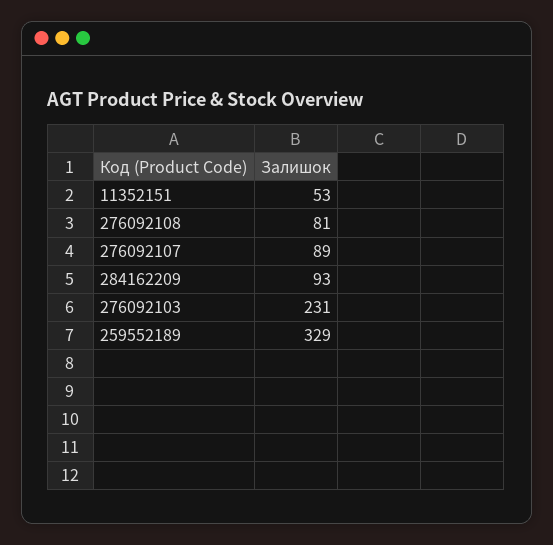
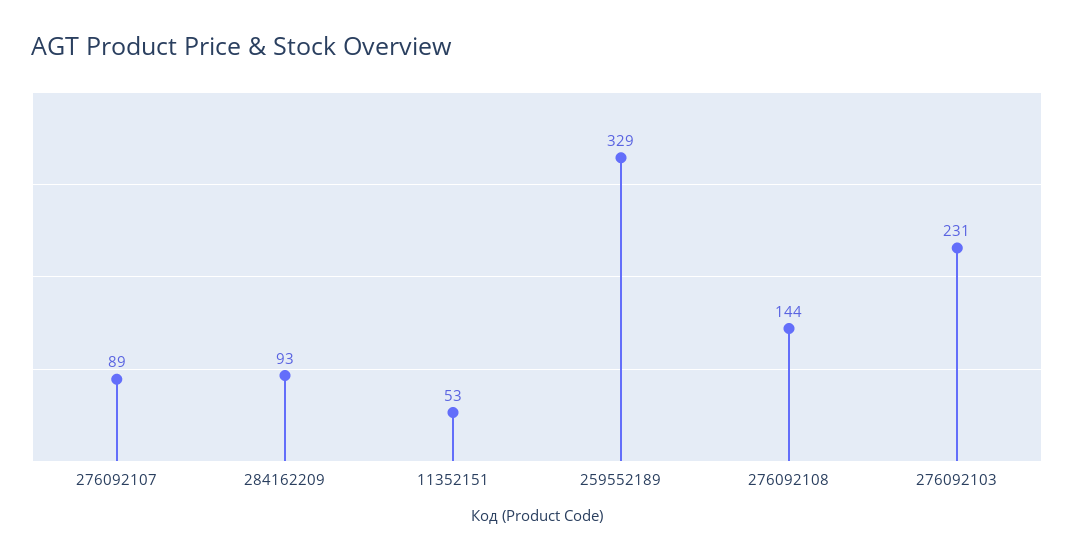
276092108: 81 -> 144

